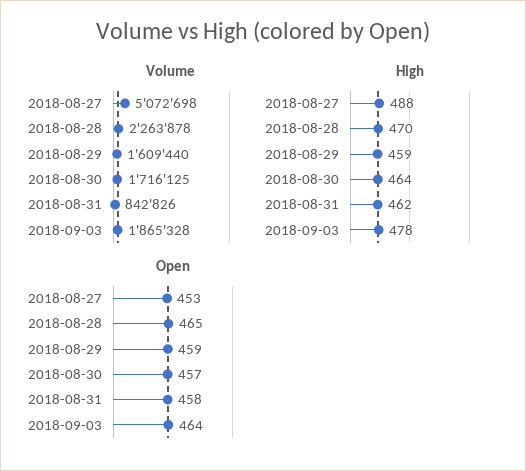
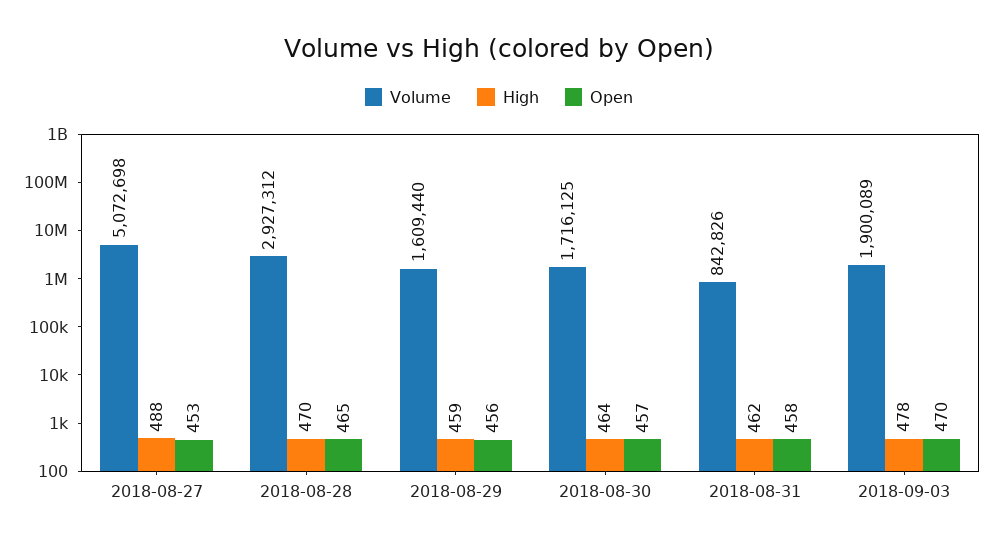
Volume, 2018-08-28: 2263878 -> 2927312
Volume, 2018-09-03: 1865328 -> 1900089
Open, 2018-08-29: 459 -> 456
Open, 2018-09-03: 464 -> 470

